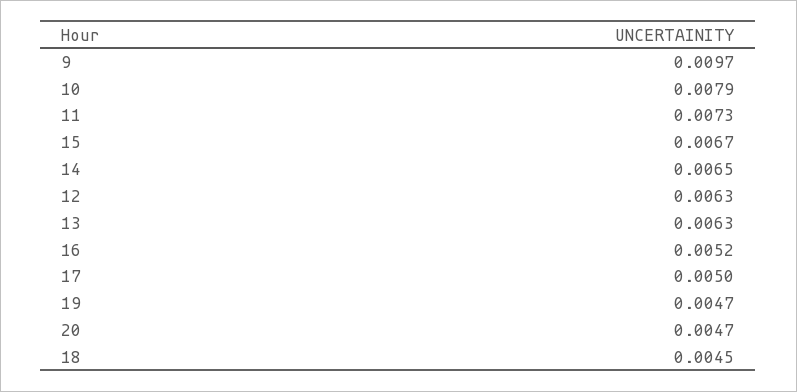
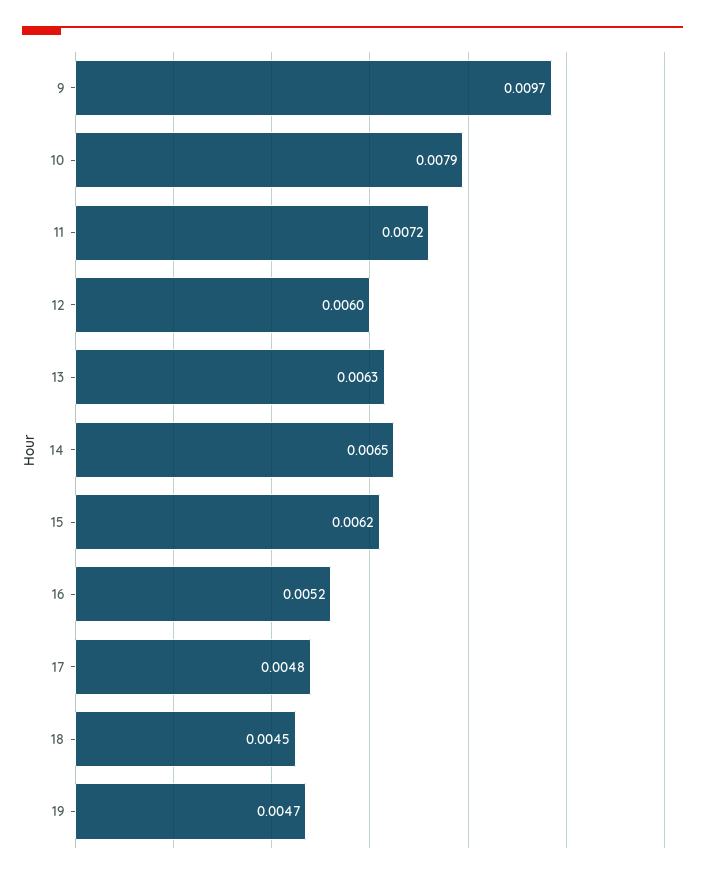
11: 0.0073 -> 0.0072
15: 0.0067 -> 0.0062
12: 0.0063 -> 0.006
17: 0.005 -> 0.0048
20: 0.0047 -> none

